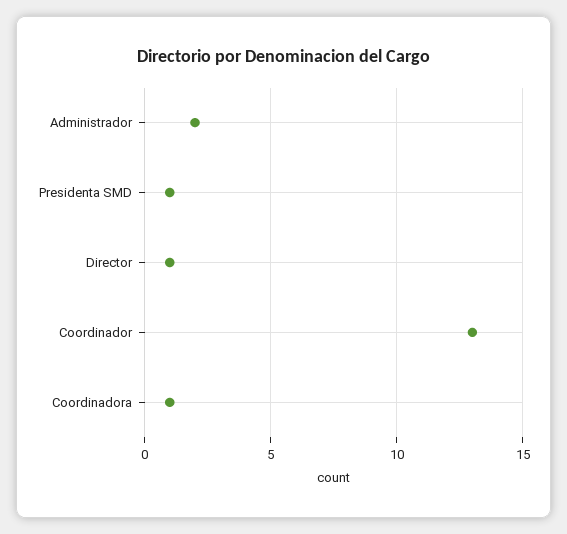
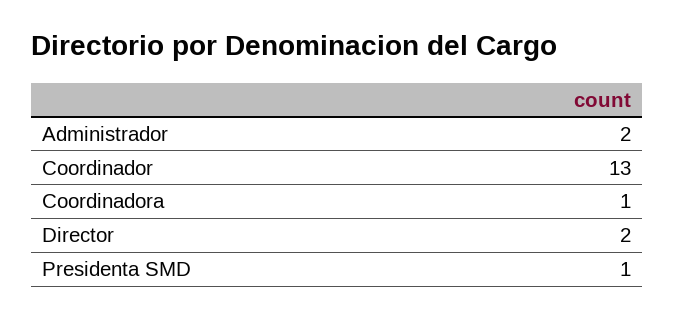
Director: 1 -> 2

